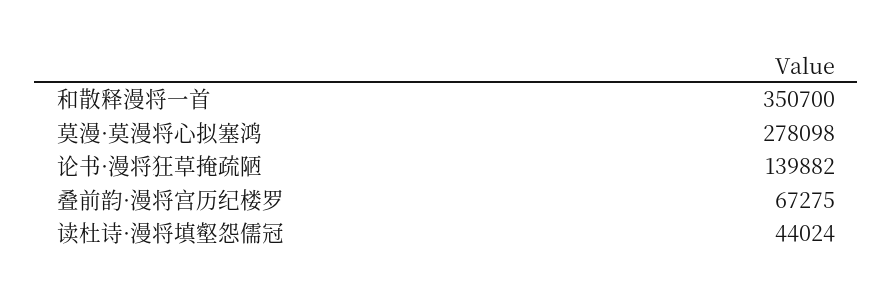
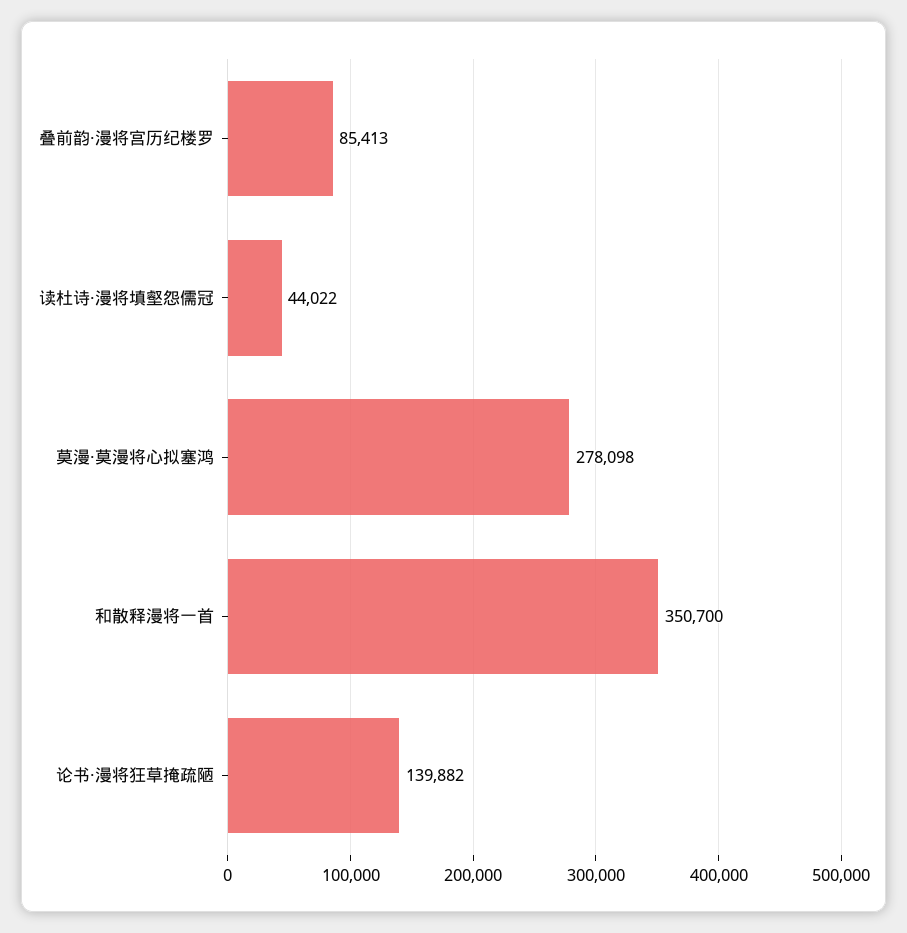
叠前韵·漫将宫历纪楼罗: 67275 -> 85413
读杜诗·漫将填壑怨儒冠: 44024 -> 44022

